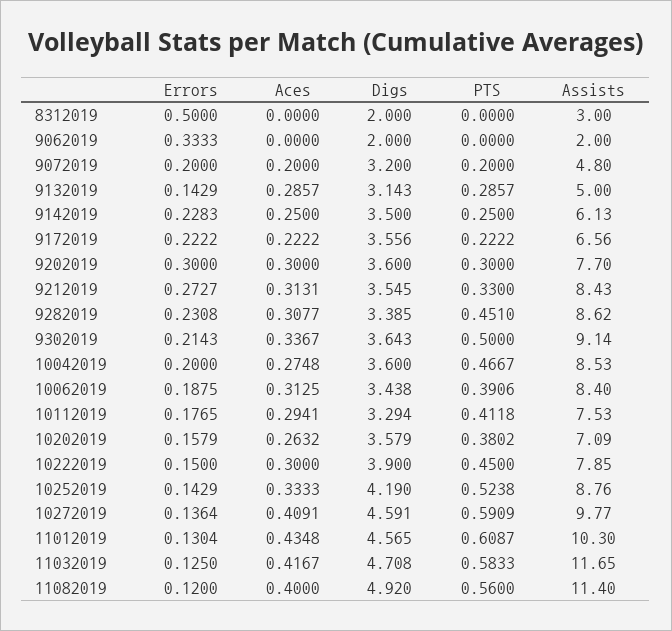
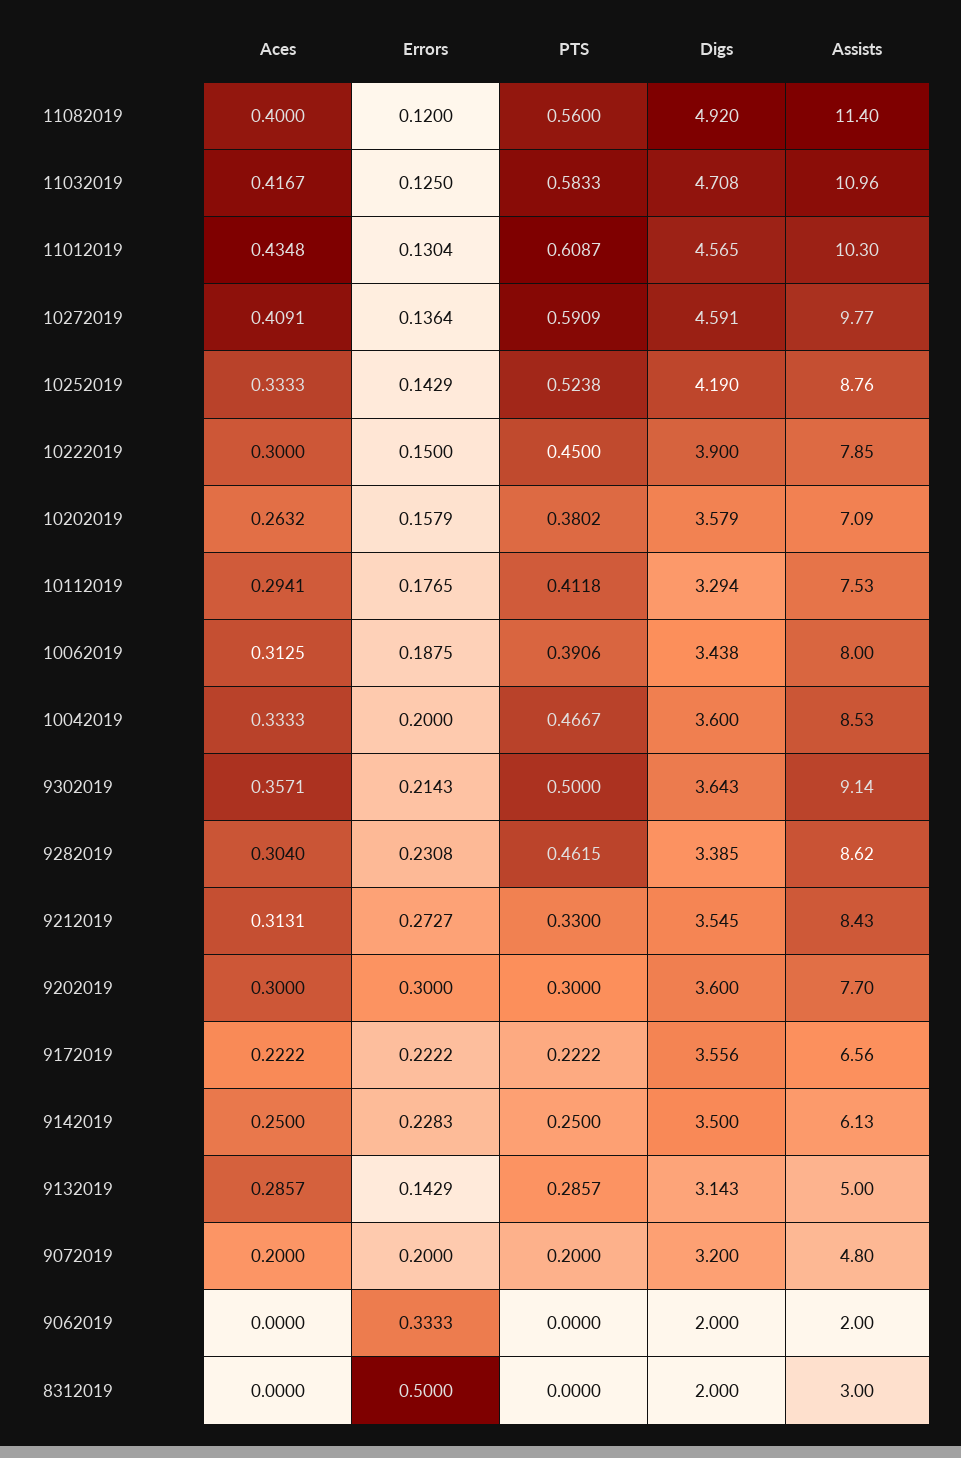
Aces, 9282019: 0.3077 -> 0.304
PTS, 9282019: 0.451 -> 0.4615
Aces, 9302019: 0.3367 -> 0.3571
Aces, 10042019: 0.2748 -> 0.3333
Assists, 10062019: 8.4 -> 8
Assists, 11032019: 11.65 -> 10.96

